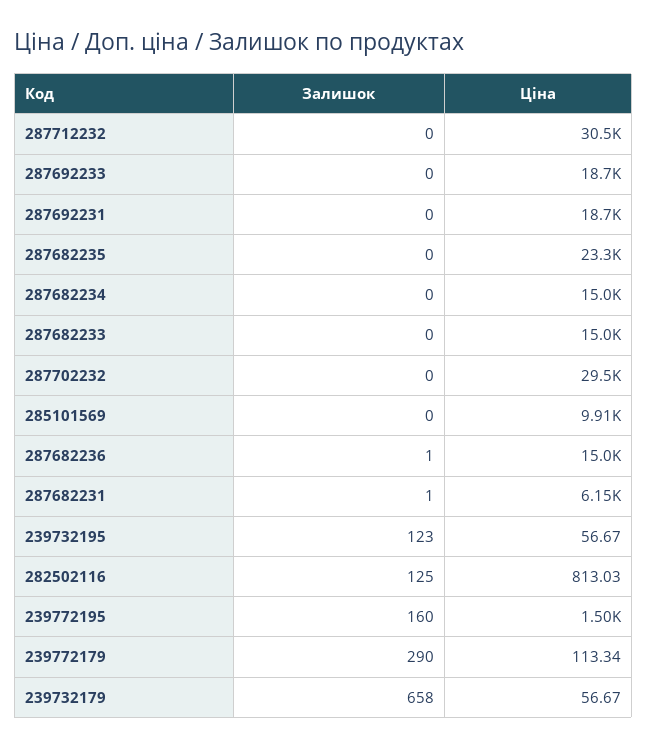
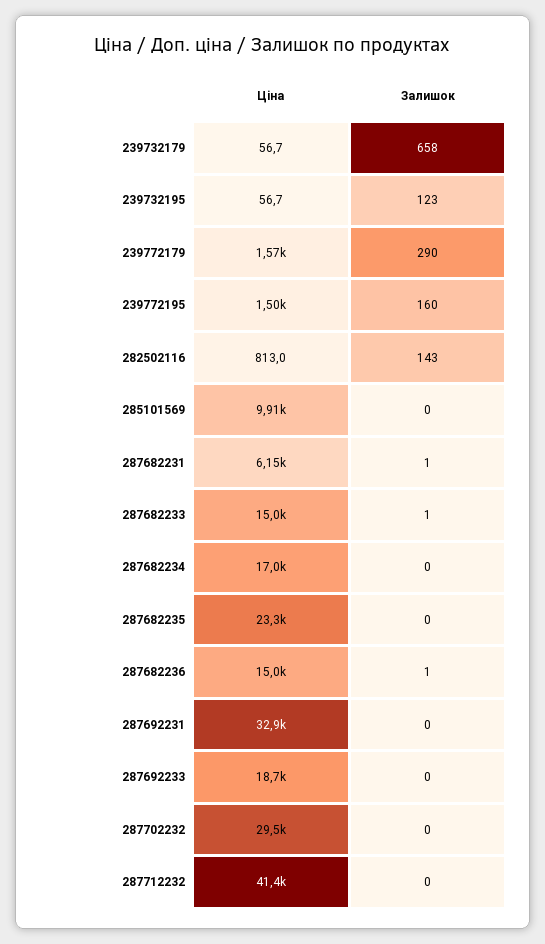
Ціна, 287712232: 30500 -> 41400
Ціна, 287692231: 18700 -> 32900
Ціна, 287682234: 15000 -> 17000
Залишок, 287682233: 0 -> 1
Залишок, 282502116: 125 -> 143
Ціна, 239772179: 113.34 -> 1570

